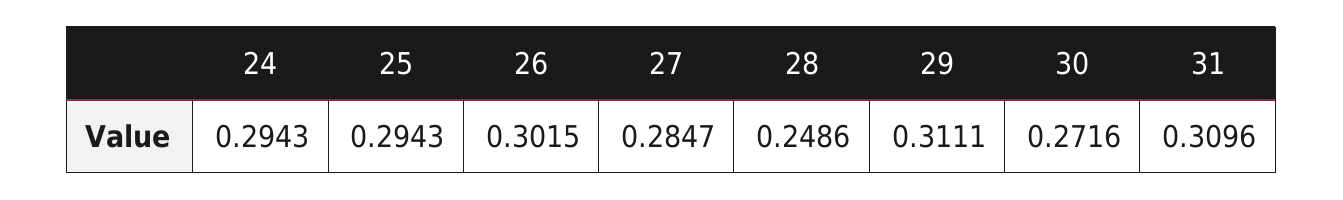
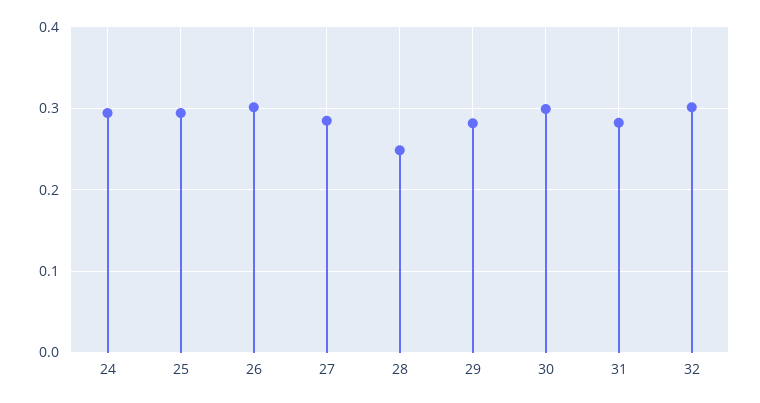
29: 0.3111 -> 0.28
30: 0.2716 -> 0.3
31: 0.3096 -> 0.28
32: none -> 0.3

